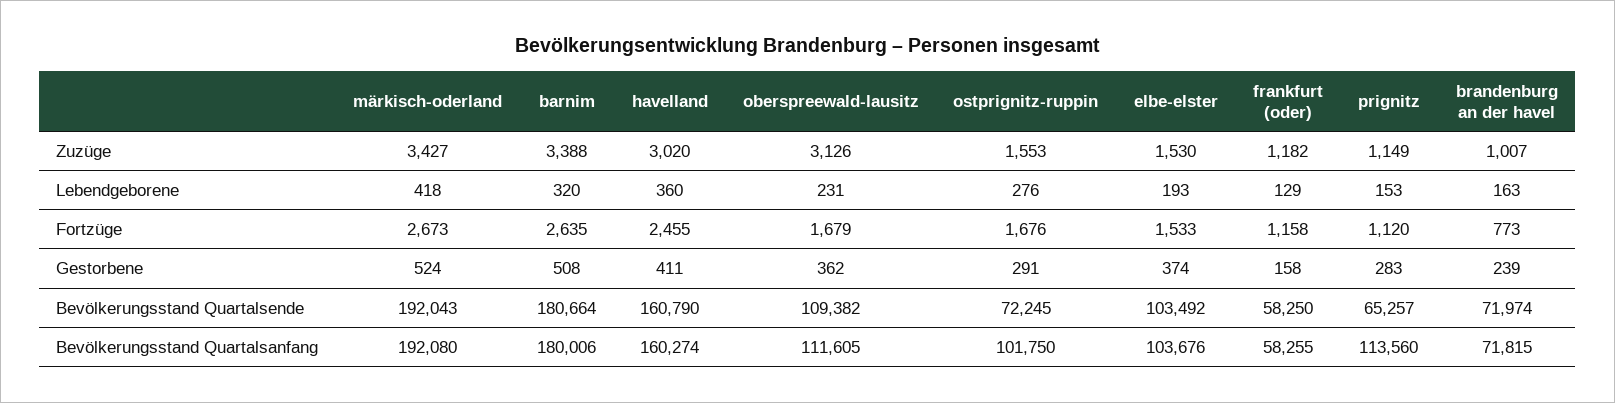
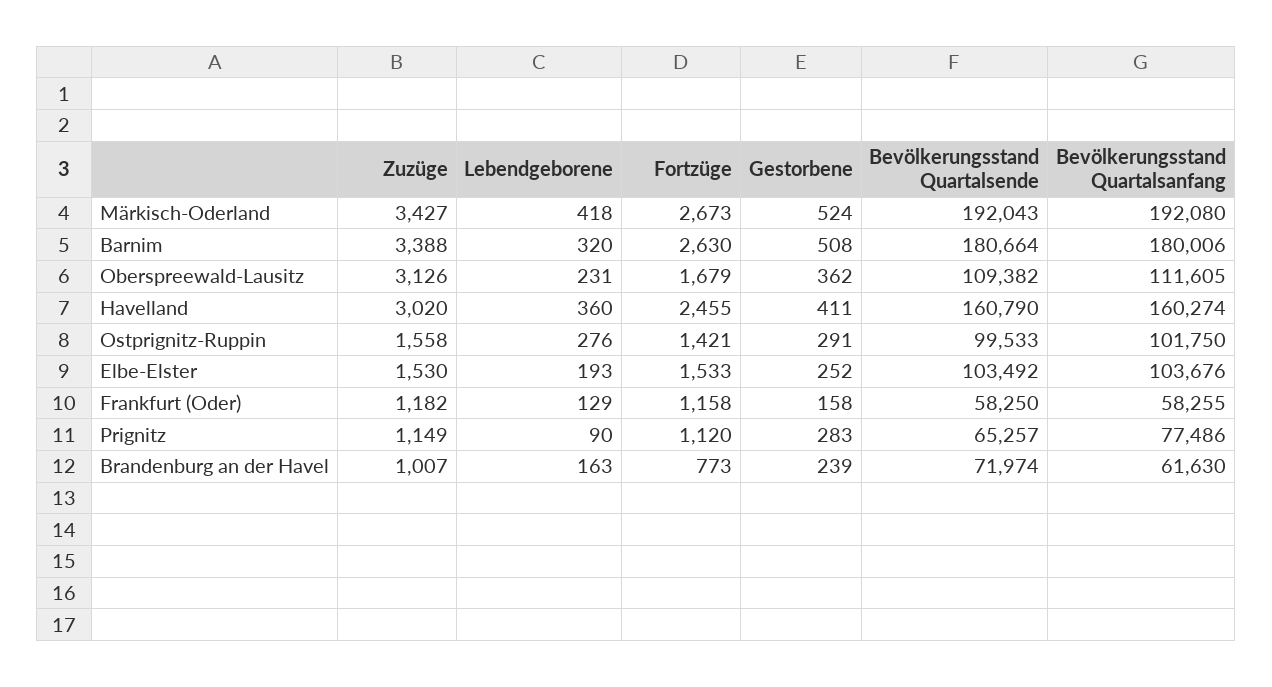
ostprignitz-ruppin, Zuzüge: 1553 -> 1558
prignitz, Lebendgeborene: 153 -> 90
barnim, Fortzüge: 2635 -> 2630
ostprignitz-ruppin, Fortzüge: 1676 -> 1421
elbe-elster, Gestorbene: 374 -> 252
ostprignitz-ruppin, Bevölkerungsstand Quartalsende: 72245 -> 99533
prignitz, Bevölkerungsstand Quartalsanfang: 113560 -> 77486
brandenburg an der havel, Bevölkerungsstand Quartalsanfang: 71815 -> 61630

